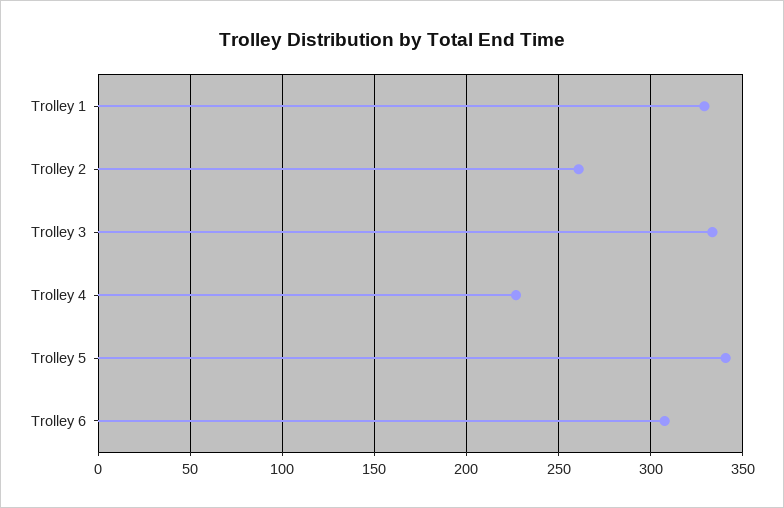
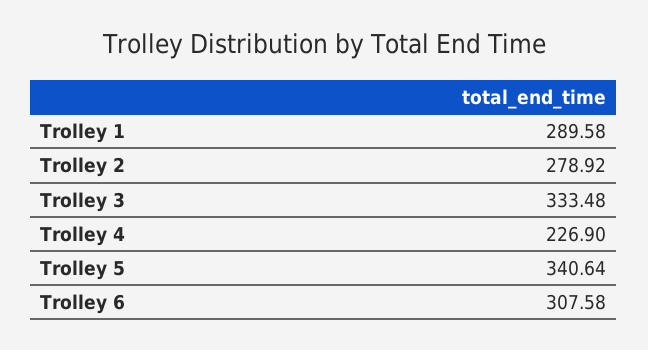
Trolley 1: 330 -> 289.58
Trolley 2: 260 -> 278.92

